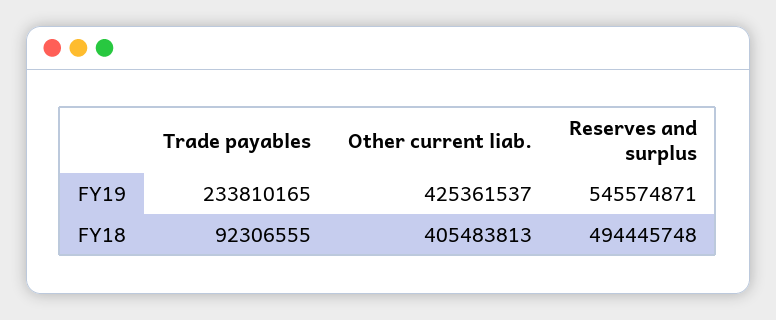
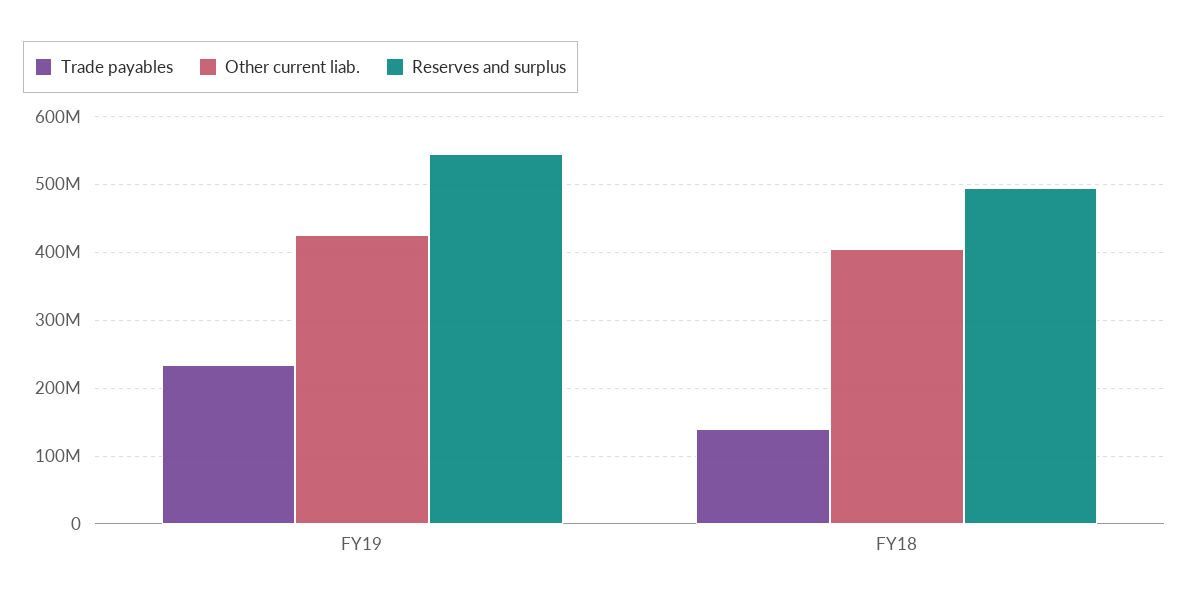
Trade payables, FY18: 92306555 -> 140000000

